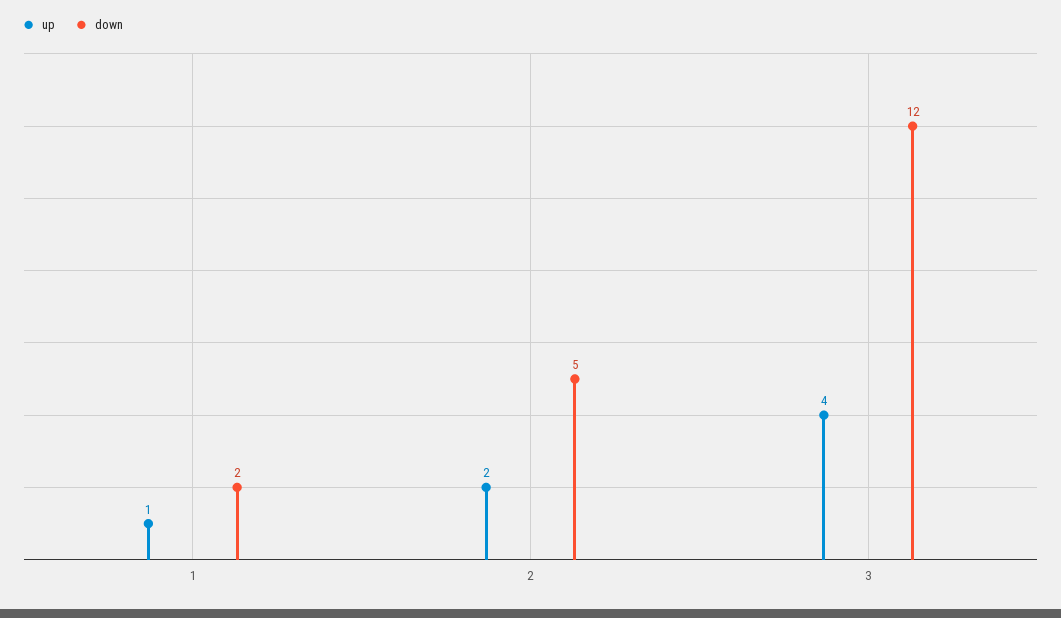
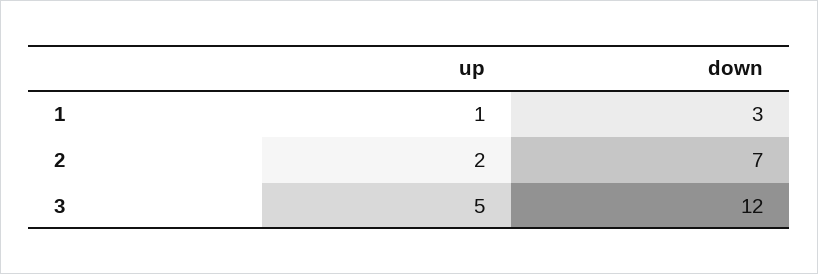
down, 1: 2 -> 3
down, 2: 5 -> 7
up, 3: 4 -> 5

